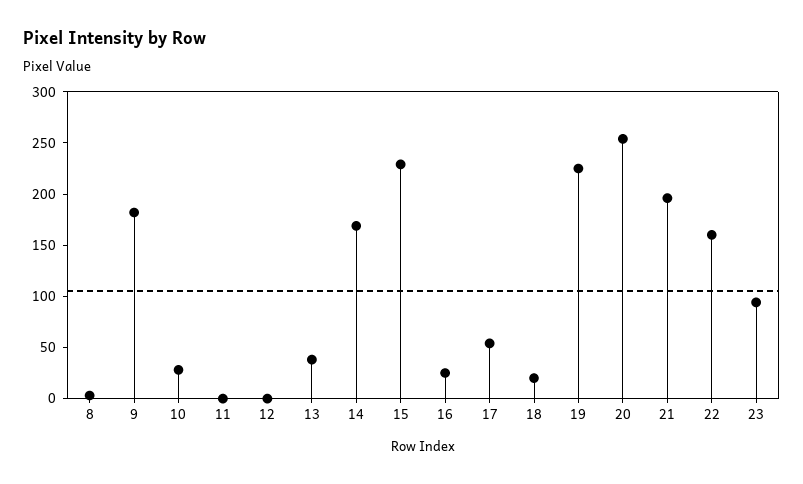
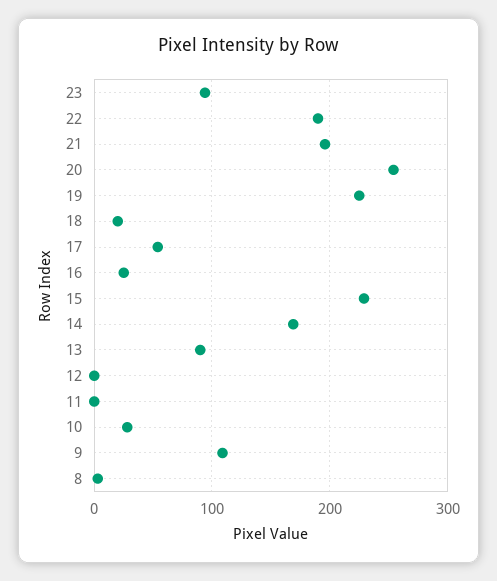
9: 180 -> 110
13: 40 -> 90
22: 160 -> 190

